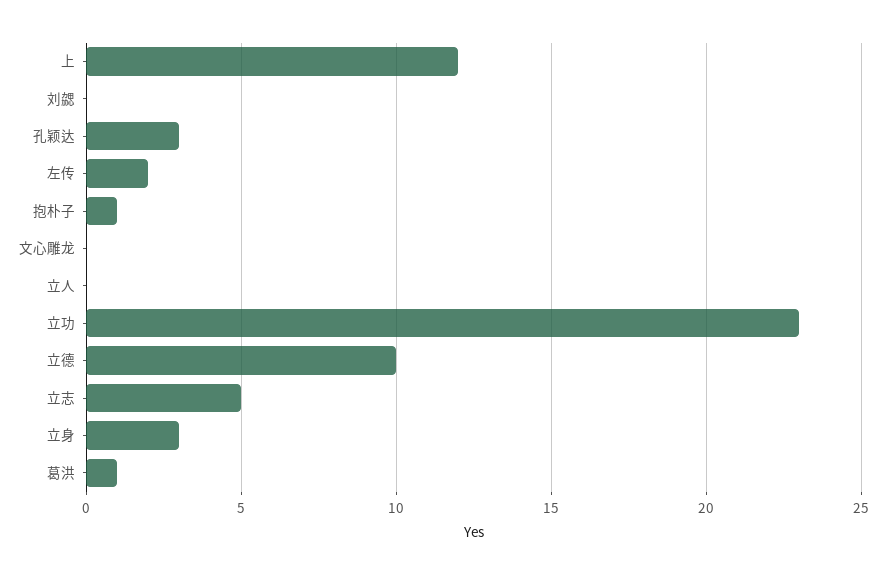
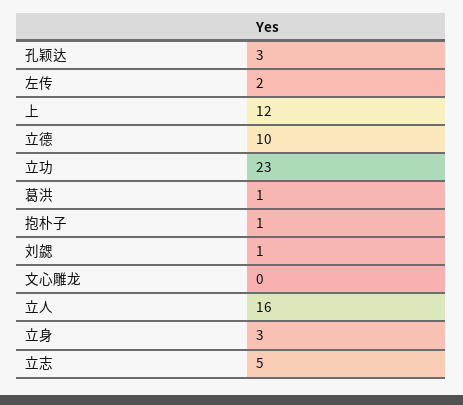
刘勰: 0 -> 1
立人: 0 -> 16

